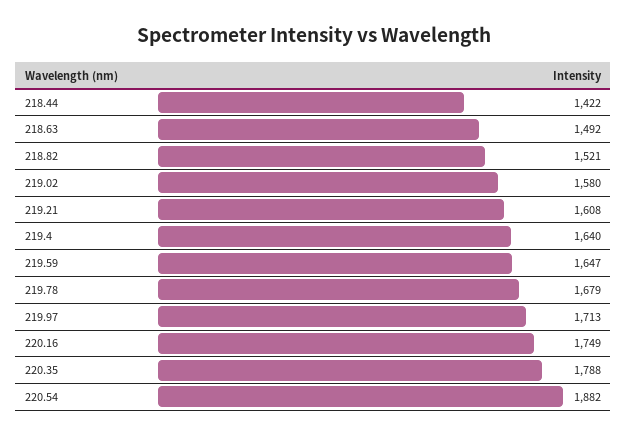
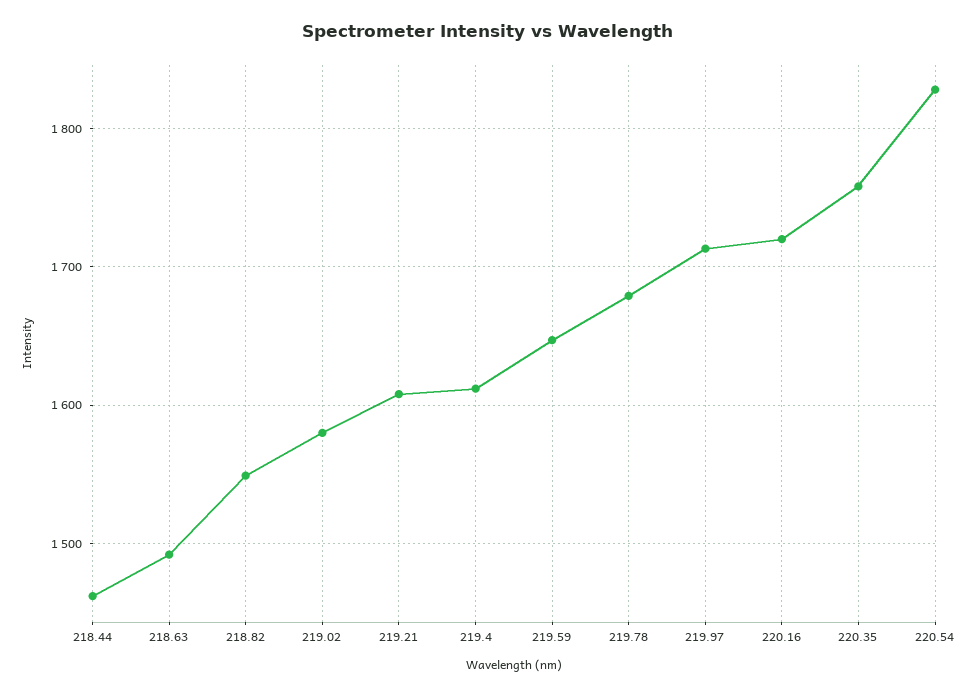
218.44: 1422 -> 1460
218.82: 1521 -> 1550
219.4: 1640 -> 1610
220.16: 1749 -> 1720
220.35: 1788 -> 1760
220.54: 1882 -> 1830

